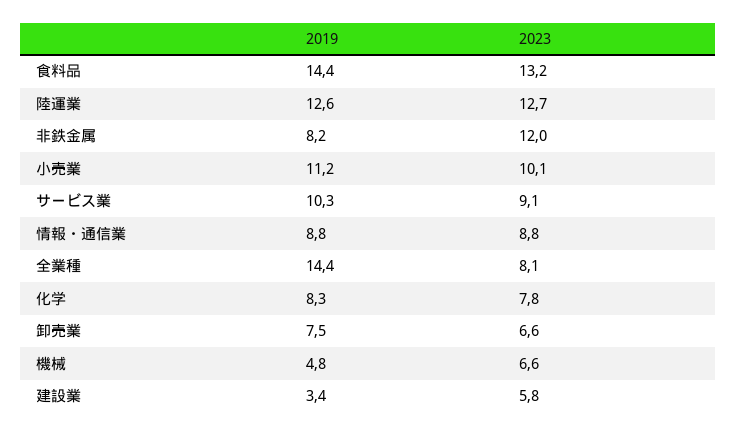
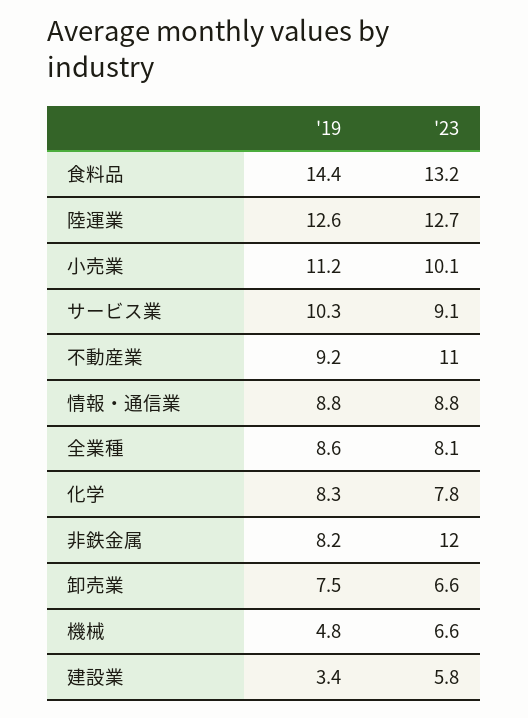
2019, 全業種: 14.4 -> 8.6
2019, 不動産業: none -> 9.2
2023, 不動産業: none -> 11

